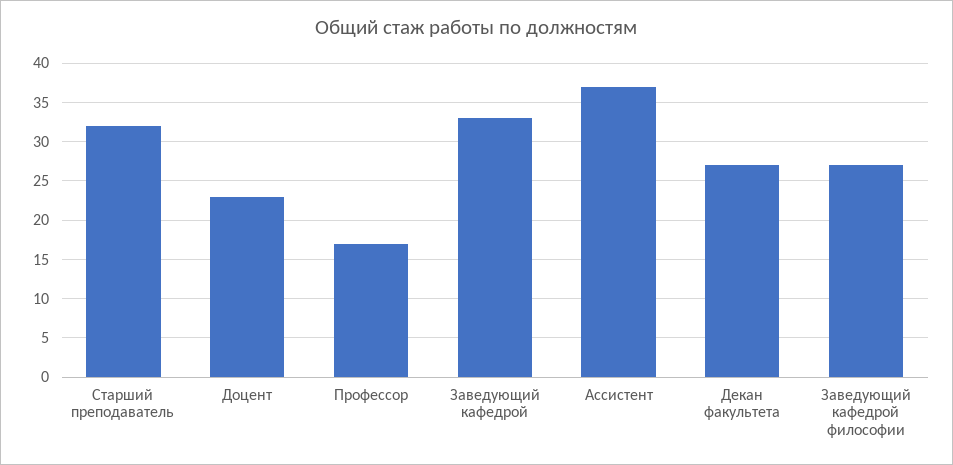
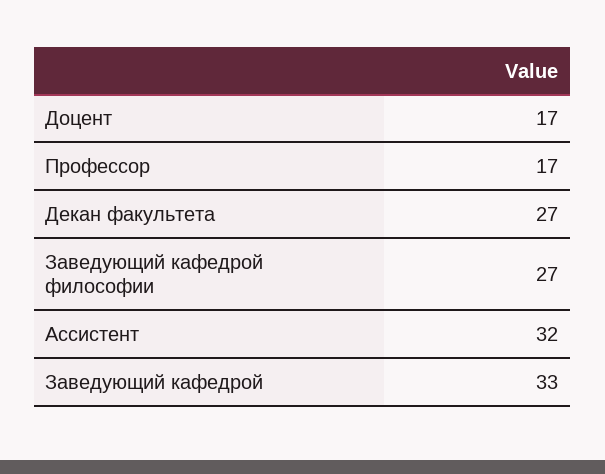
Старший преподаватель: 32 -> none
Доцент: 23 -> 17
Ассистент: 37 -> 32

